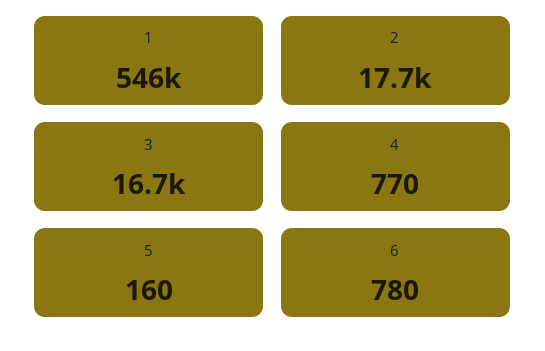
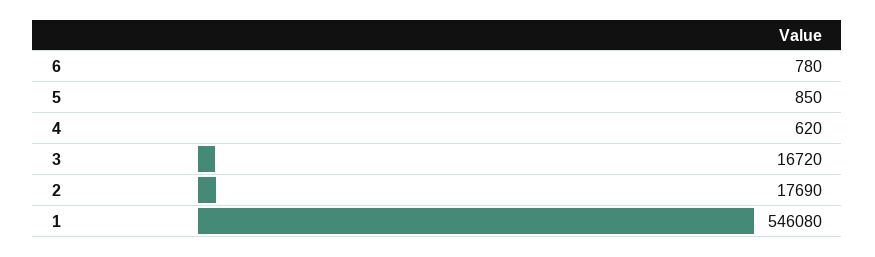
4: 770 -> 620
5: 160 -> 850

